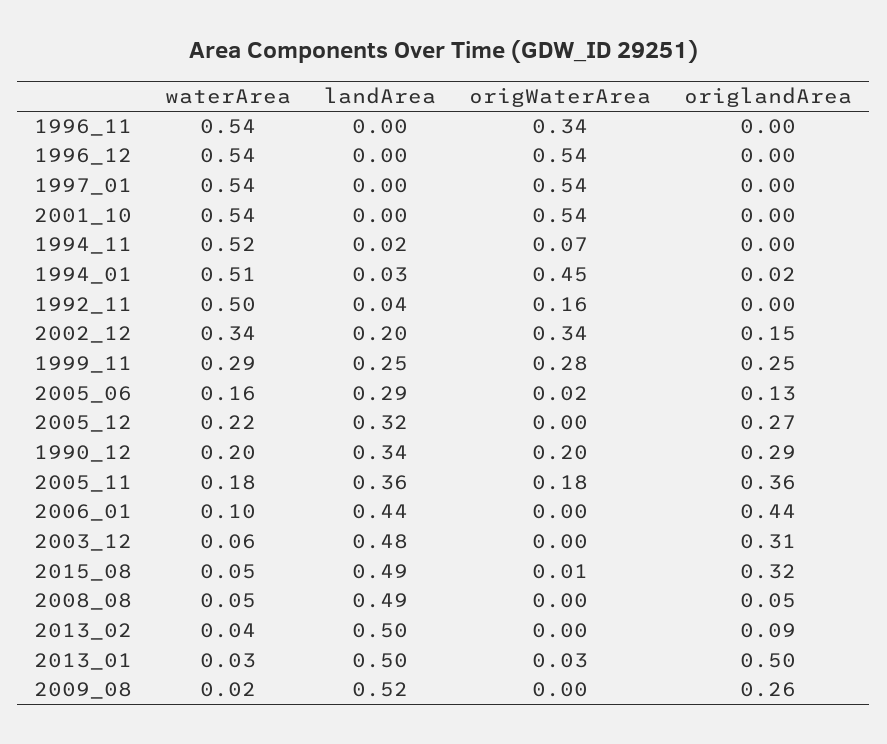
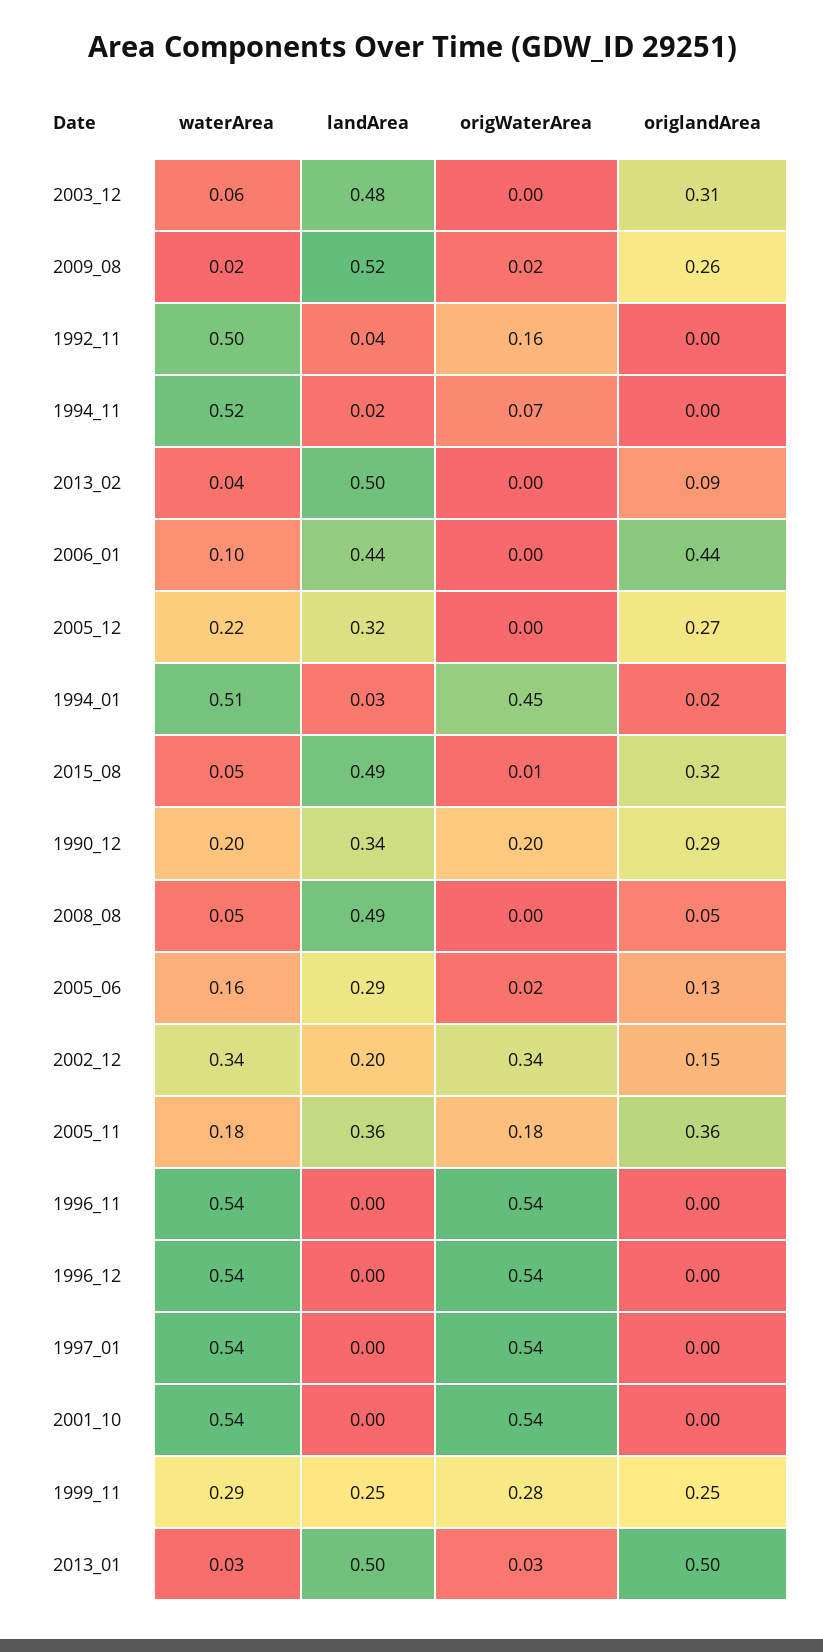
origWaterArea, 1996_11: 0.34 -> 0.54
origWaterArea, 2009_08: 0 -> 0.02

